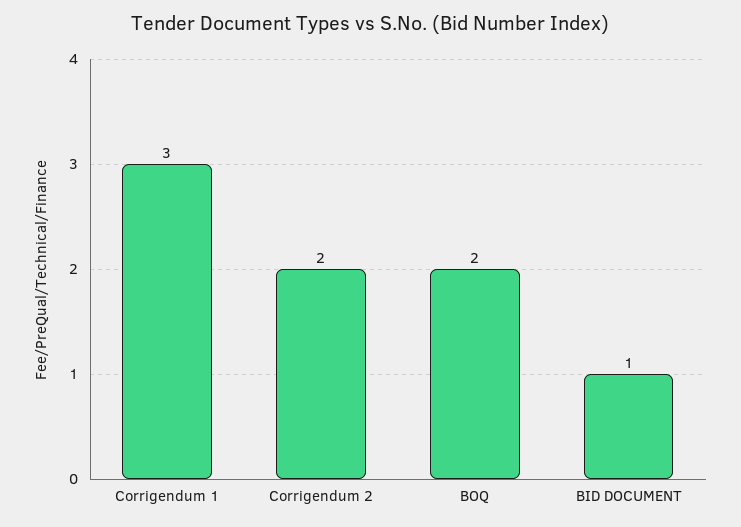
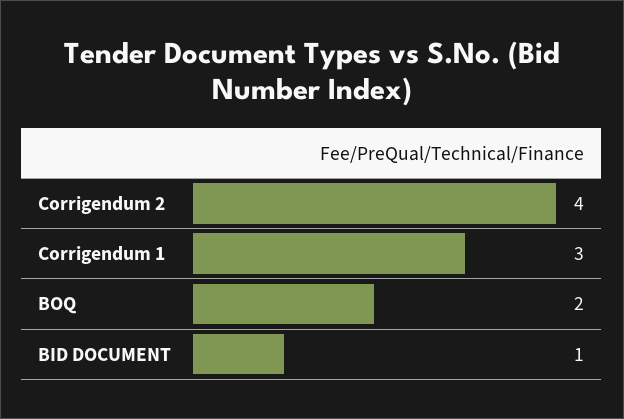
Corrigendum 2: 2 -> 4

